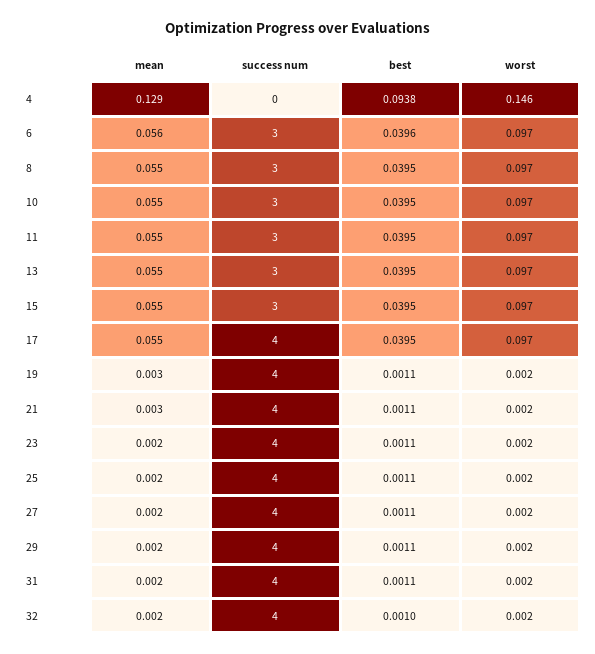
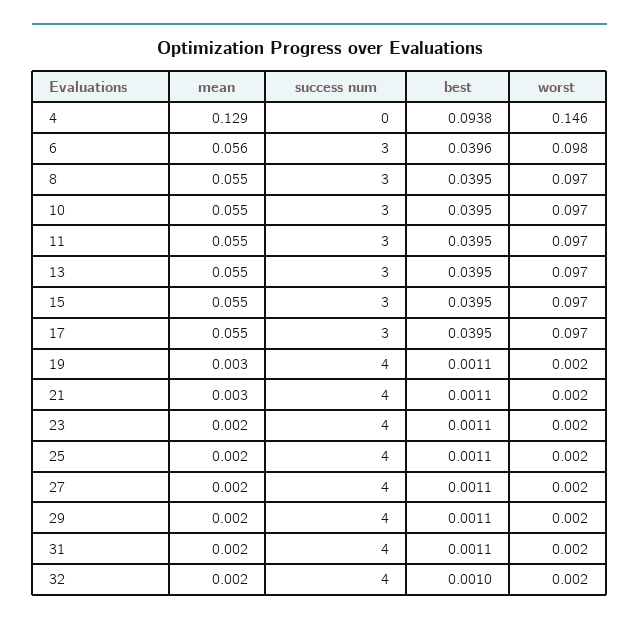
worst, 6: 0.097 -> 0.098
success num, 17: 4 -> 3

